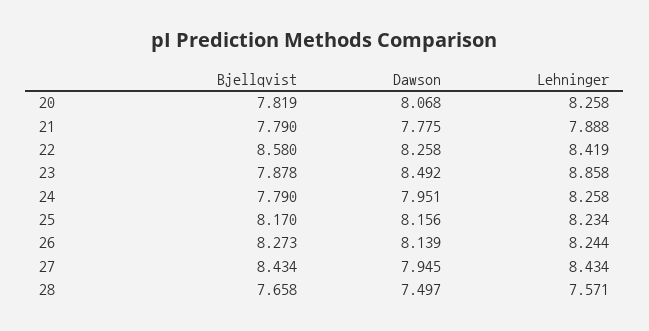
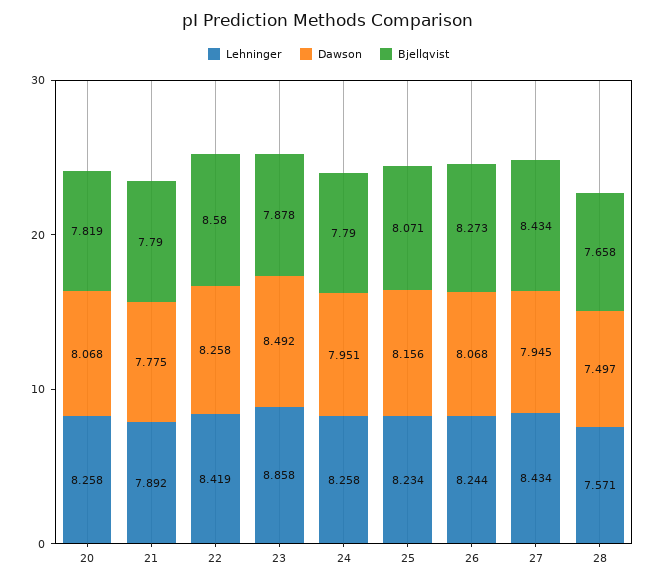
Lehninger, 21: 7.888 -> 7.892
Bjellqvist, 25: 8.17 -> 8.071
Dawson, 26: 8.139 -> 8.068

